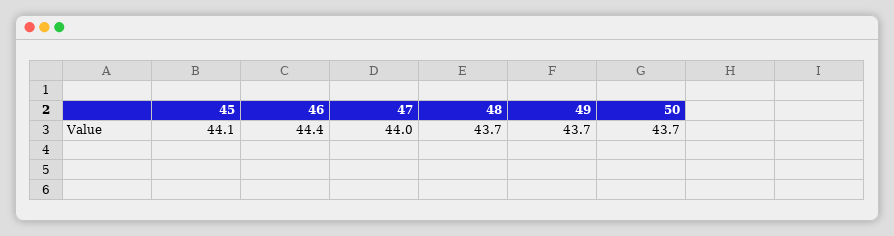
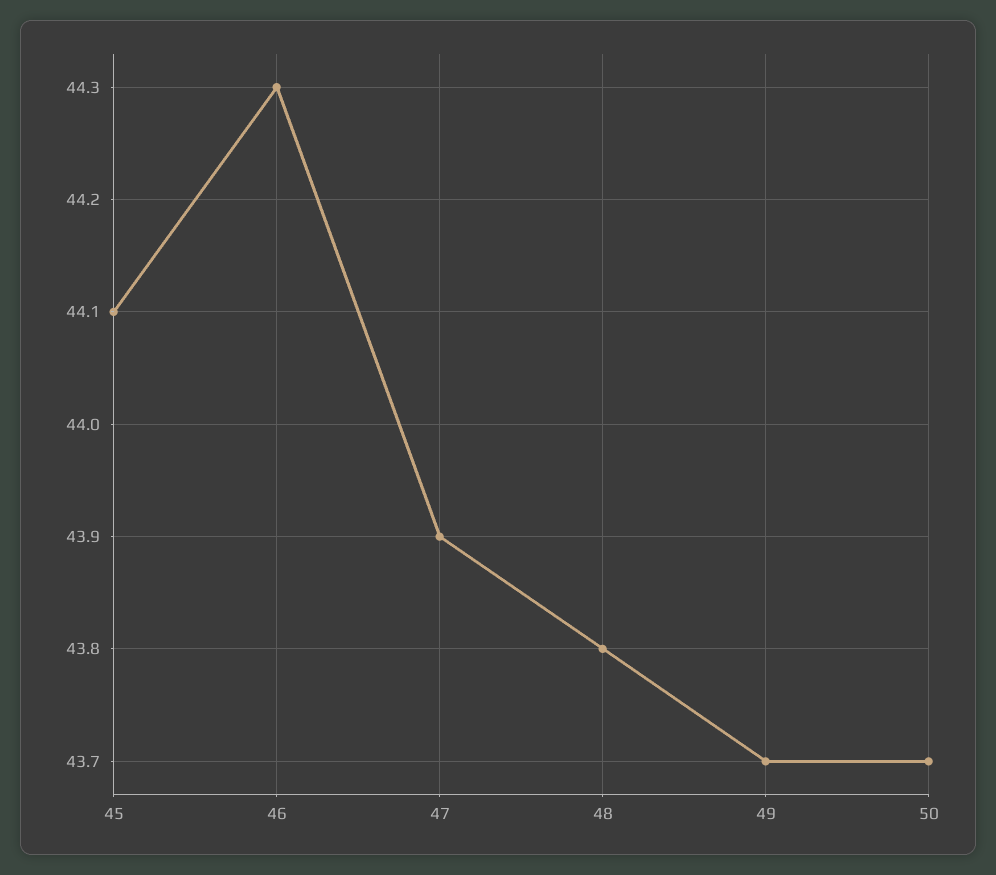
46: 44.4 -> 44.3
47: 44 -> 43.9
48: 43.7 -> 43.8

